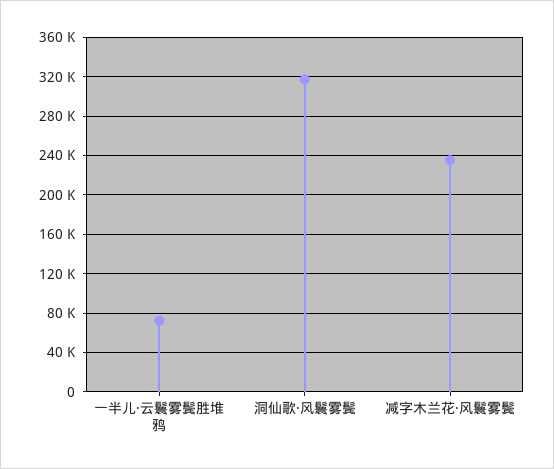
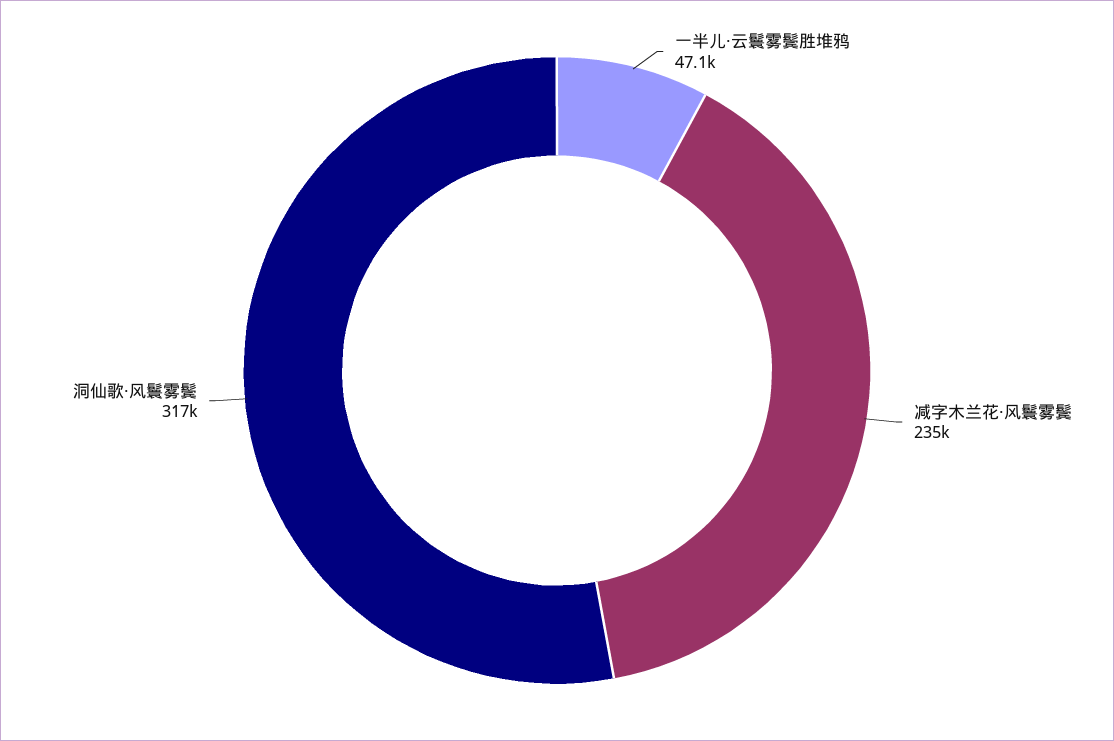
一半儿·云鬟雾鬓胜堆鸦: 70000 -> 47100

